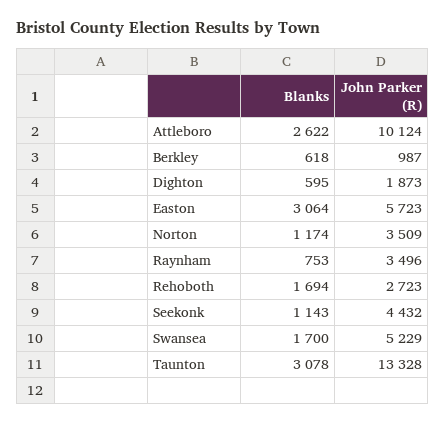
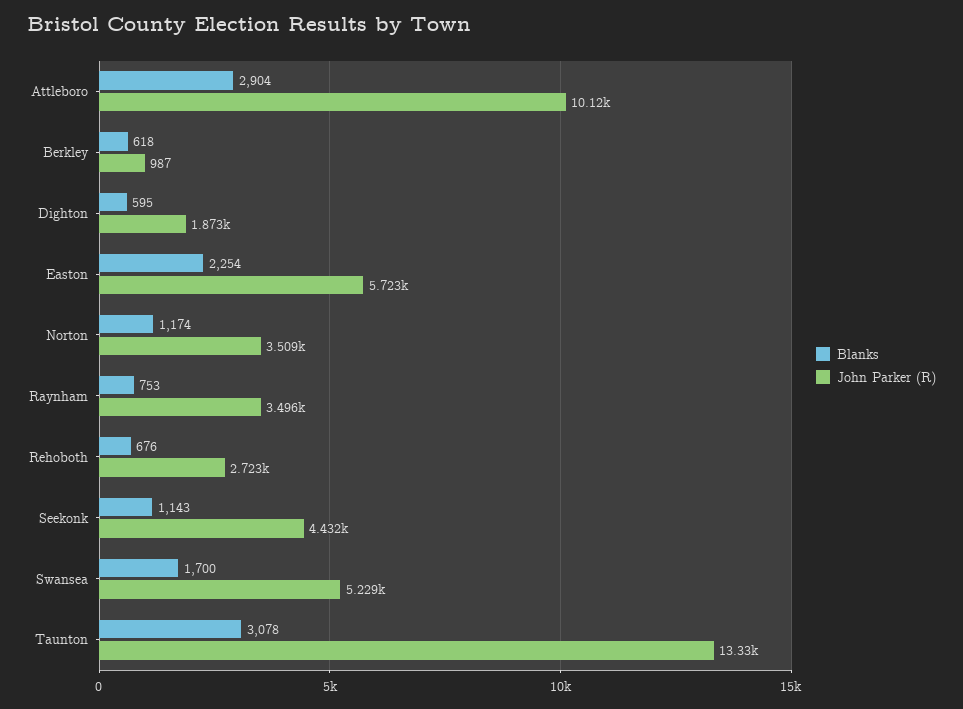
Blanks, Attleboro: 2622 -> 2904
Blanks, Easton: 3064 -> 2254
Blanks, Rehoboth: 1694 -> 676

